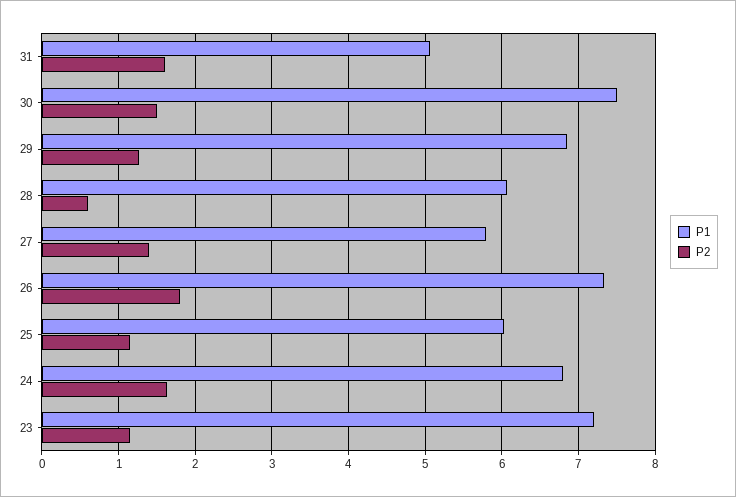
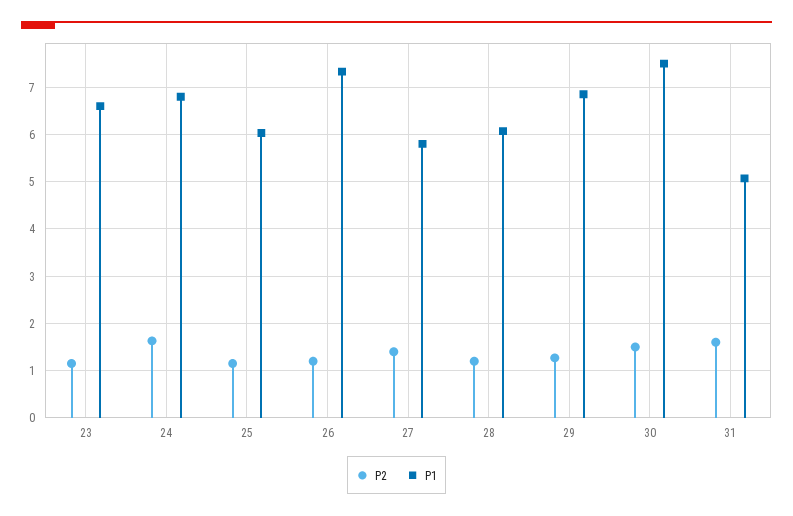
P2, 28: 0.6 -> 1.2
P2, 26: 1.8 -> 1.2
P1, 23: 7.2 -> 6.6

